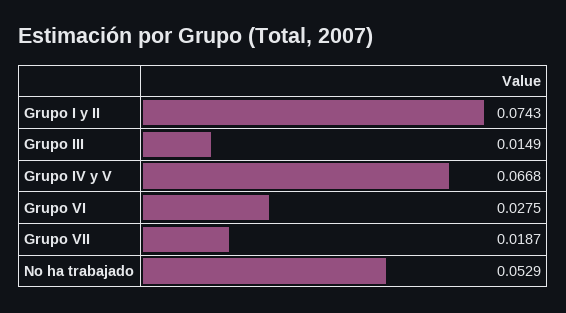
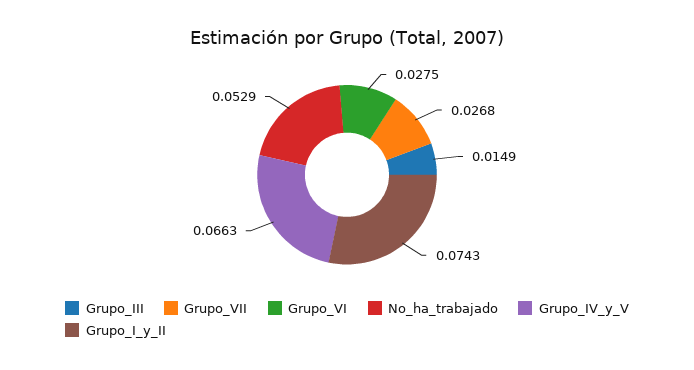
Grupo IV y V: 0.0668 -> 0.0663
Grupo VII: 0.0187 -> 0.0268

